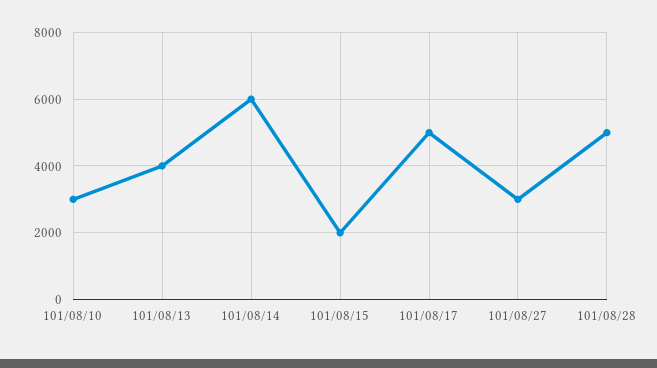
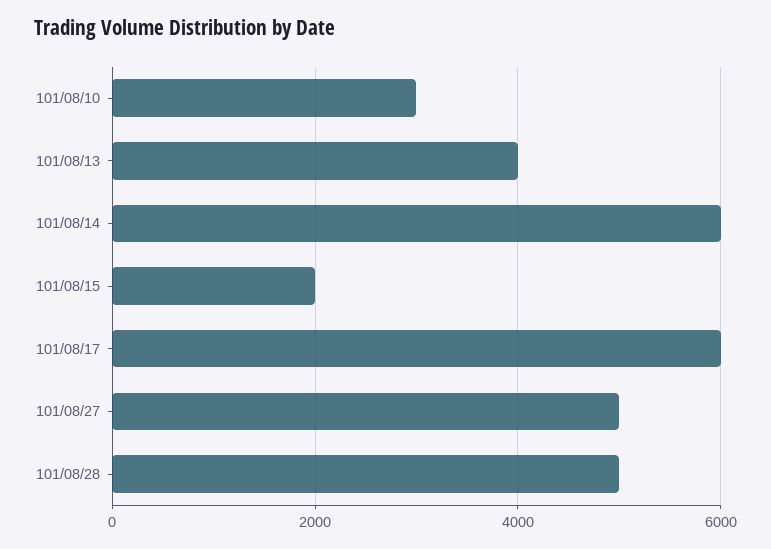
101/08/17: 5000 -> 6000
101/08/27: 3000 -> 5000

